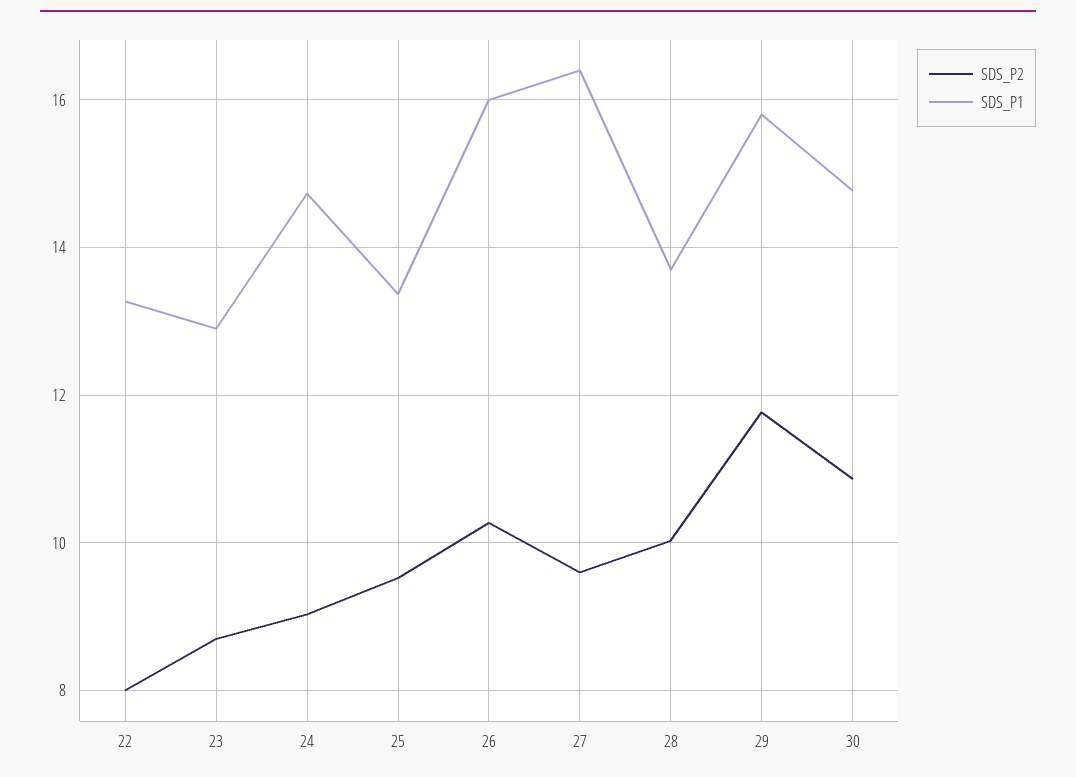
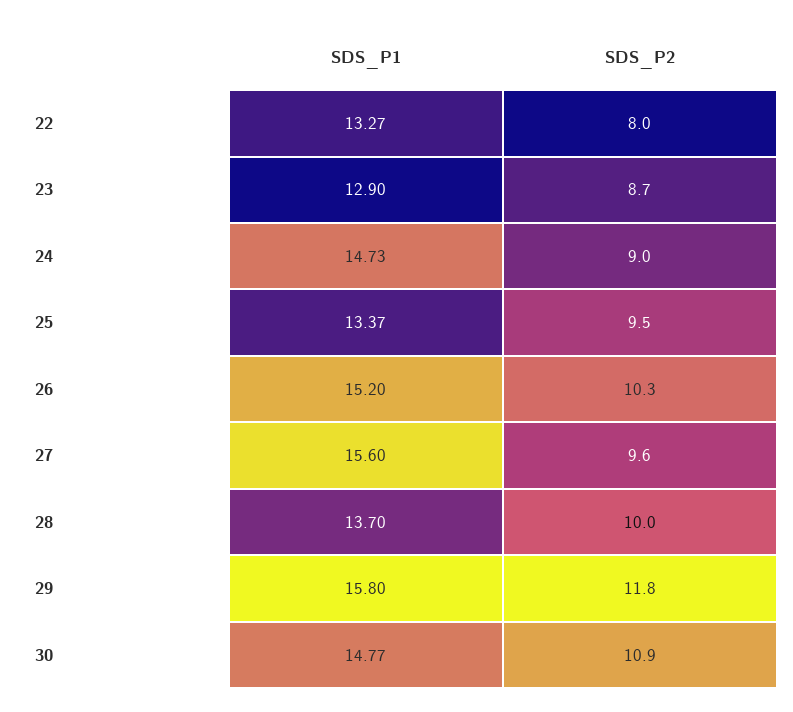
SDS_P1, 26: 16 -> 15.2
SDS_P1, 27: 16.4 -> 15.6

